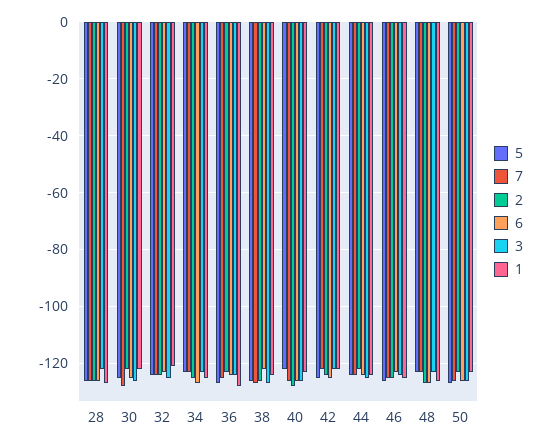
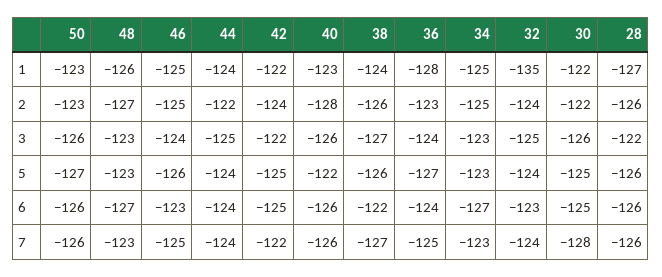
1, 32: -120 -> -135

